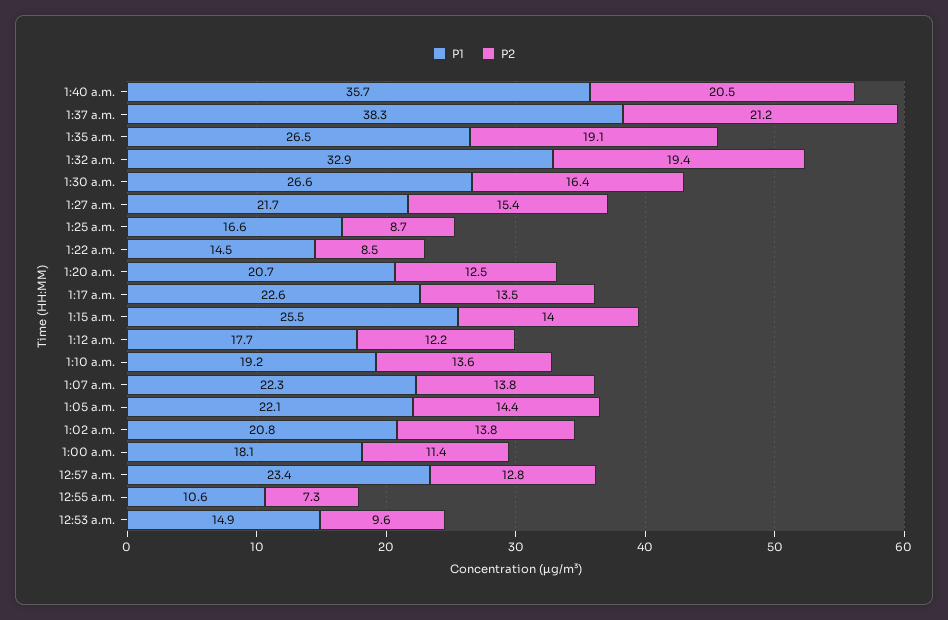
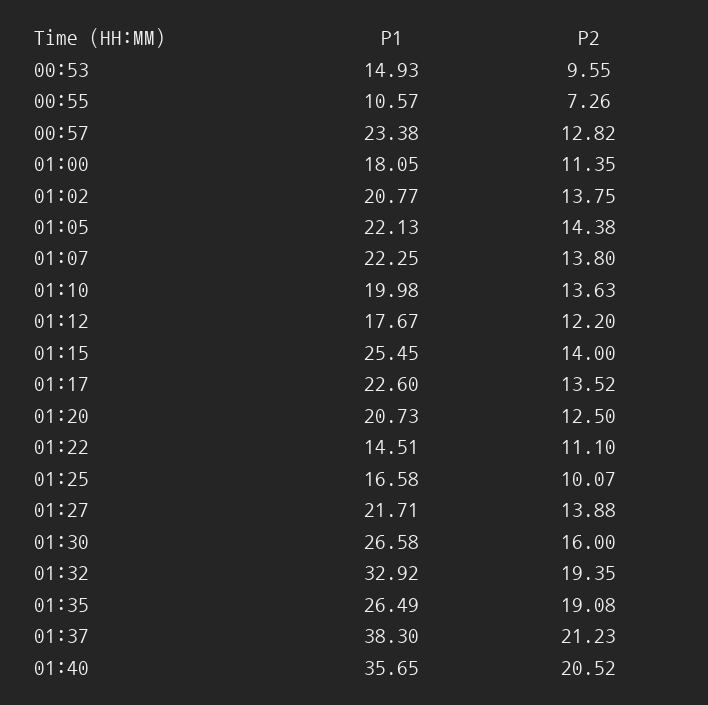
P2, 1:30 a.m.: 16.4 -> 16
P2, 1:27 a.m.: 15.4 -> 13.88
P2, 1:25 a.m.: 8.7 -> 10.07
P2, 1:22 a.m.: 8.5 -> 11.1
P1, 1:10 a.m.: 19.2 -> 19.98

